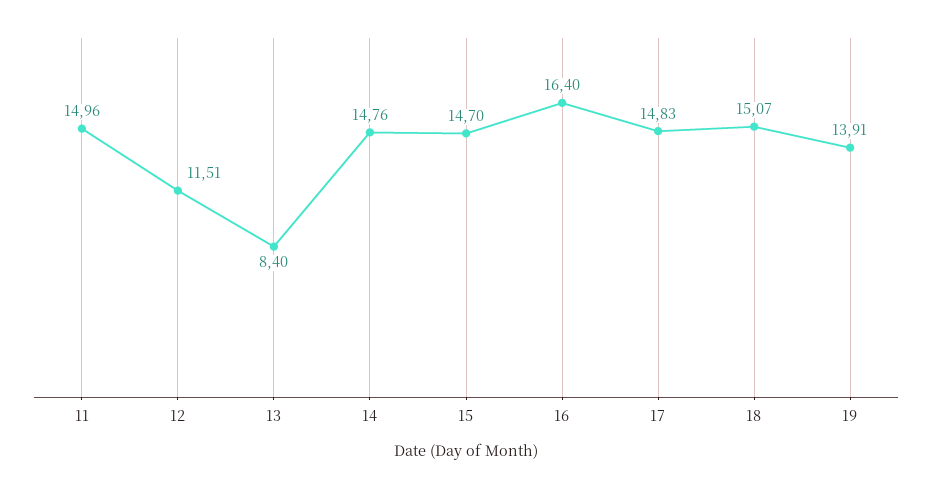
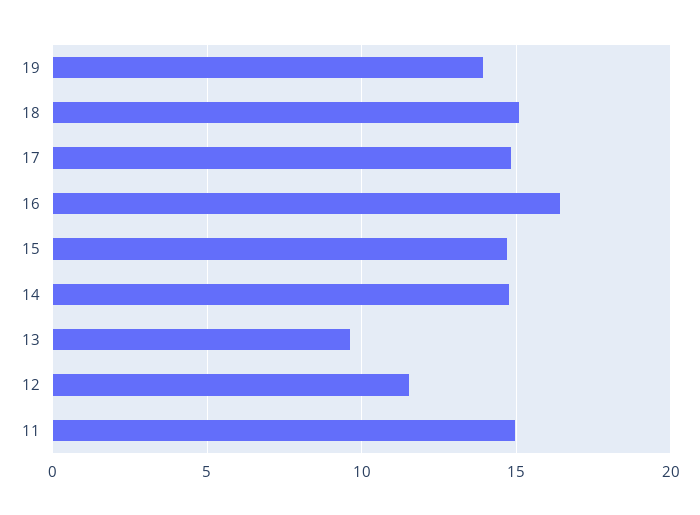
13: 8.4 -> 9.5

